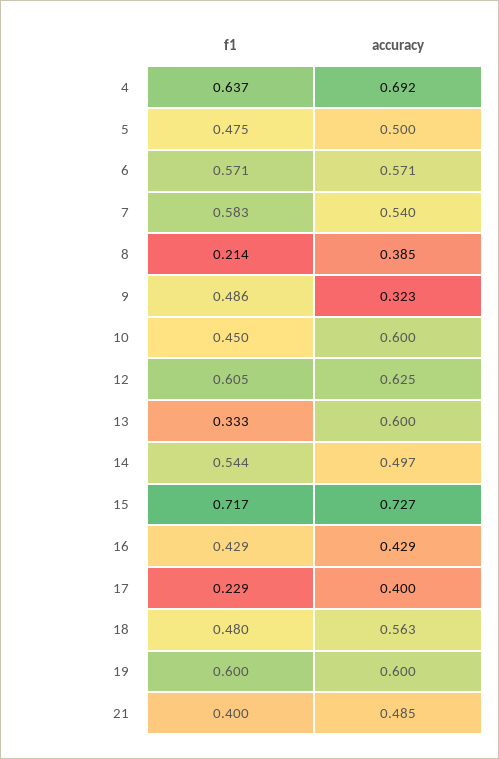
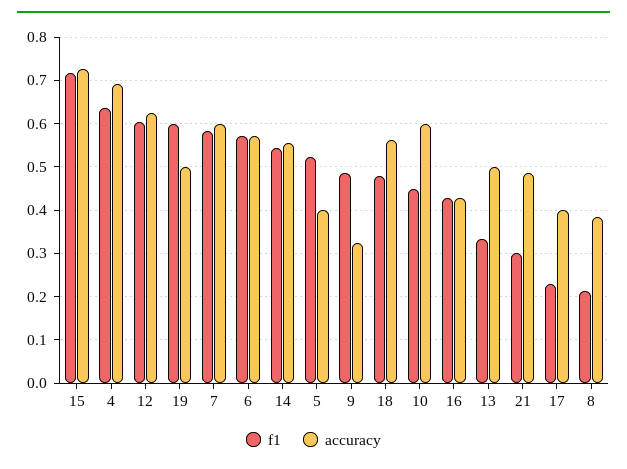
f1, 5: 0.475 -> 0.52
accuracy, 5: 0.5 -> 0.4
accuracy, 7: 0.54 -> 0.6
accuracy, 13: 0.6 -> 0.5
accuracy, 14: 0.497 -> 0.56
accuracy, 19: 0.6 -> 0.5
f1, 21: 0.4 -> 0.3

